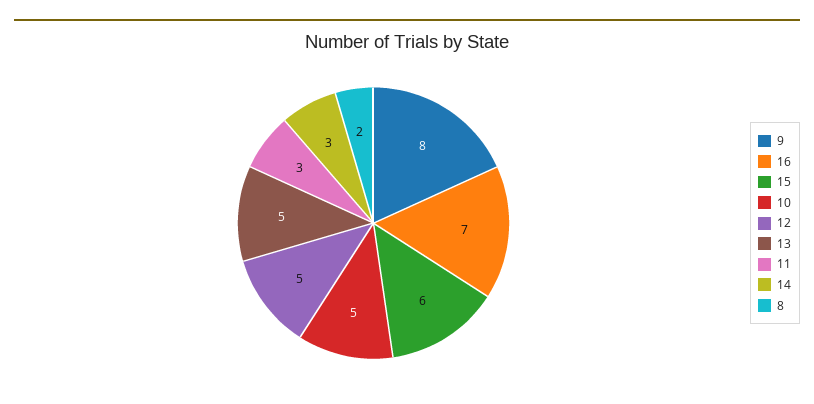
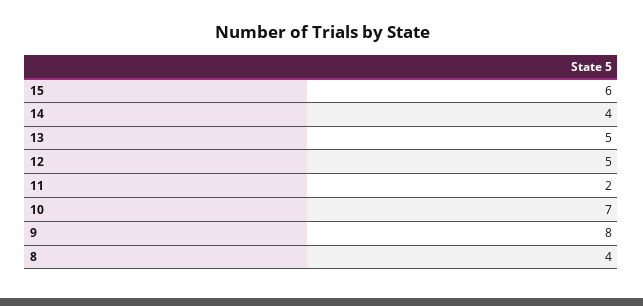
16: 7 -> none
10: 5 -> 7
11: 3 -> 2
14: 3 -> 4
8: 2 -> 4

